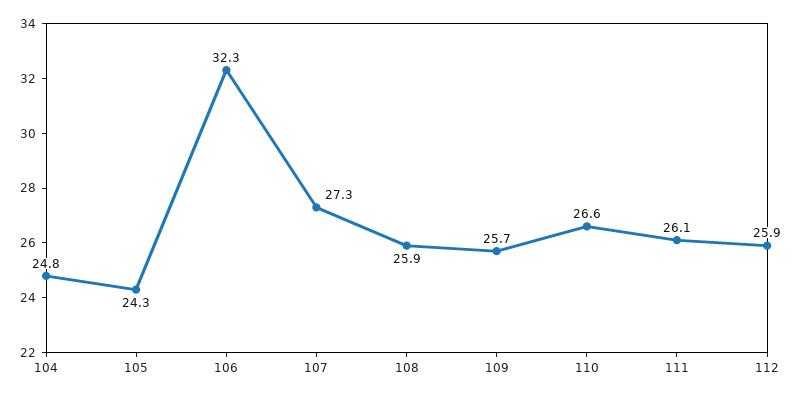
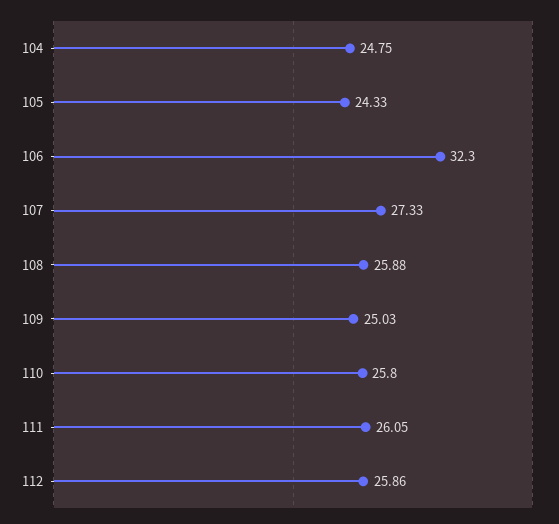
109: 25.7 -> 25.03
110: 26.6 -> 25.8

